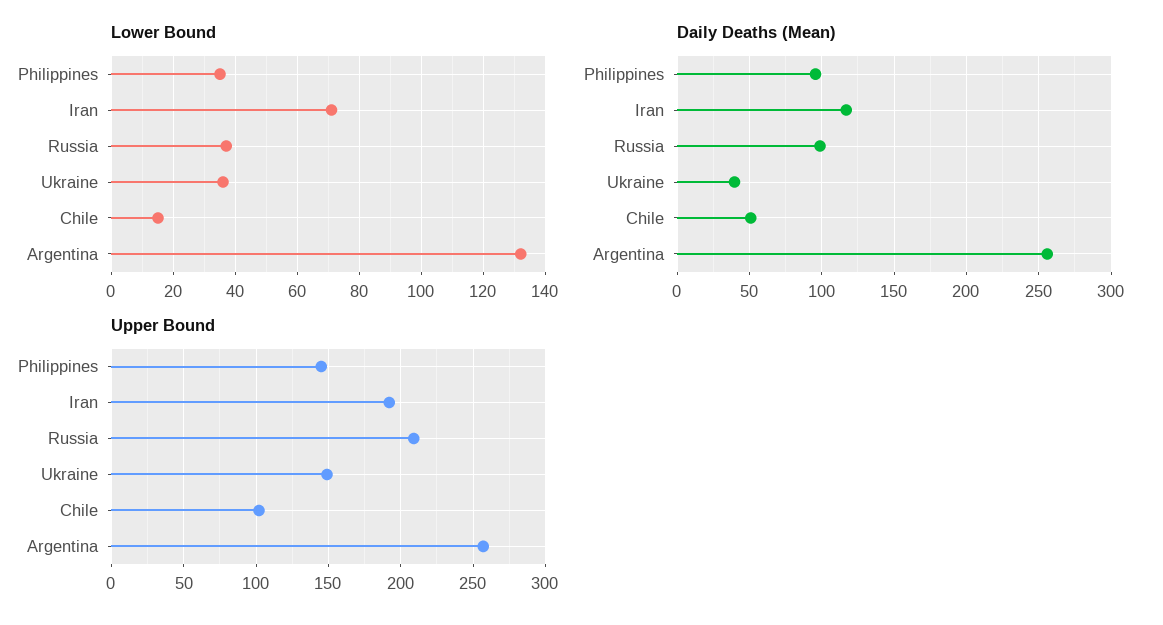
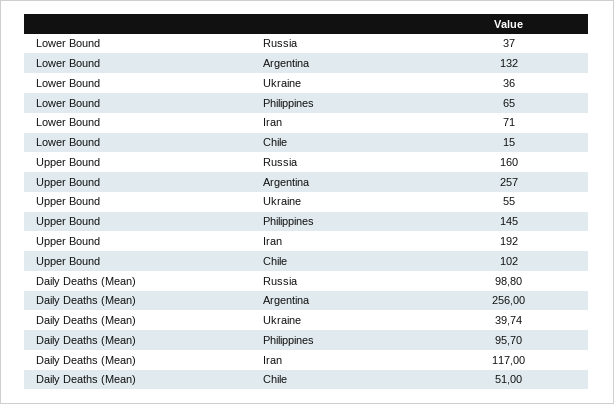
Lower Bound, Philippines: 35 -> 65
Upper Bound, Russia: 210 -> 160
Upper Bound, Ukraine: 150 -> 55

